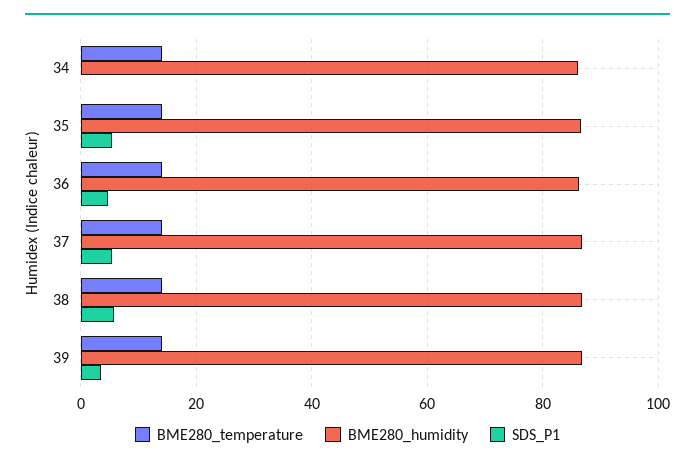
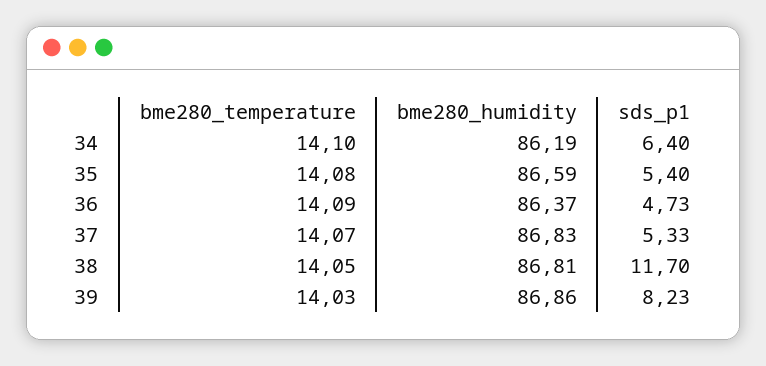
SDS_P1, 34: 0 -> 6.4
SDS_P1, 38: 6 -> 11.7
SDS_P1, 39: 4 -> 8.23

